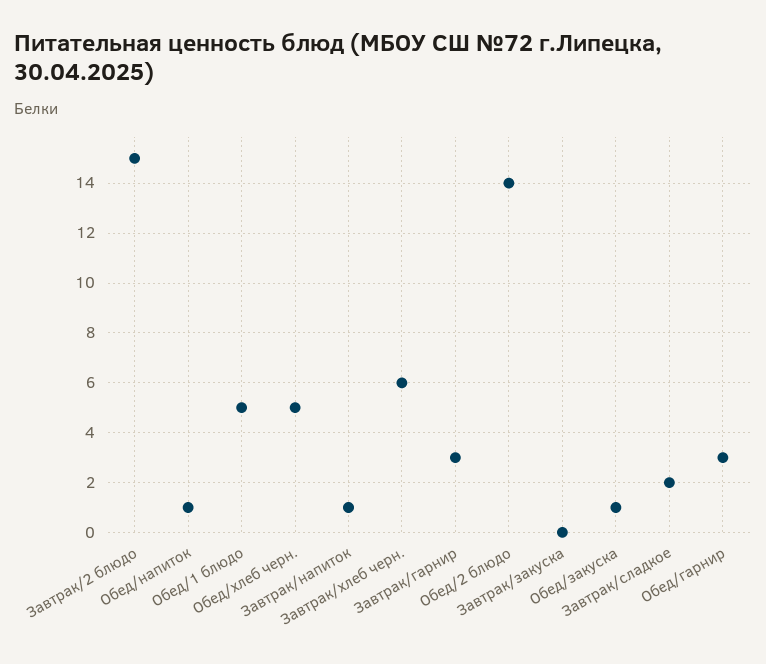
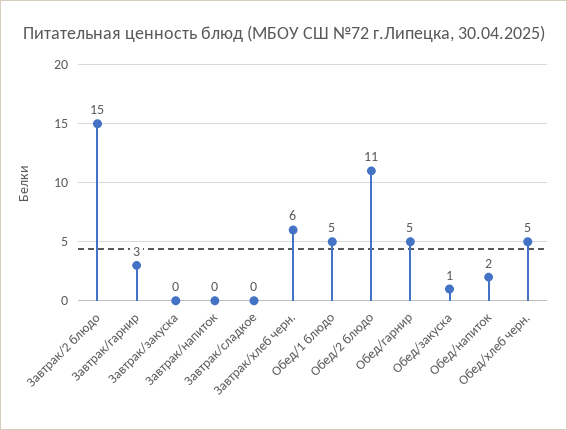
Обед/напиток: 1 -> 2
Завтрак/напиток: 1 -> 0
Обед/2 блюдо: 14 -> 11
Завтрак/сладкое: 2 -> 0
Обед/гарнир: 3 -> 5

